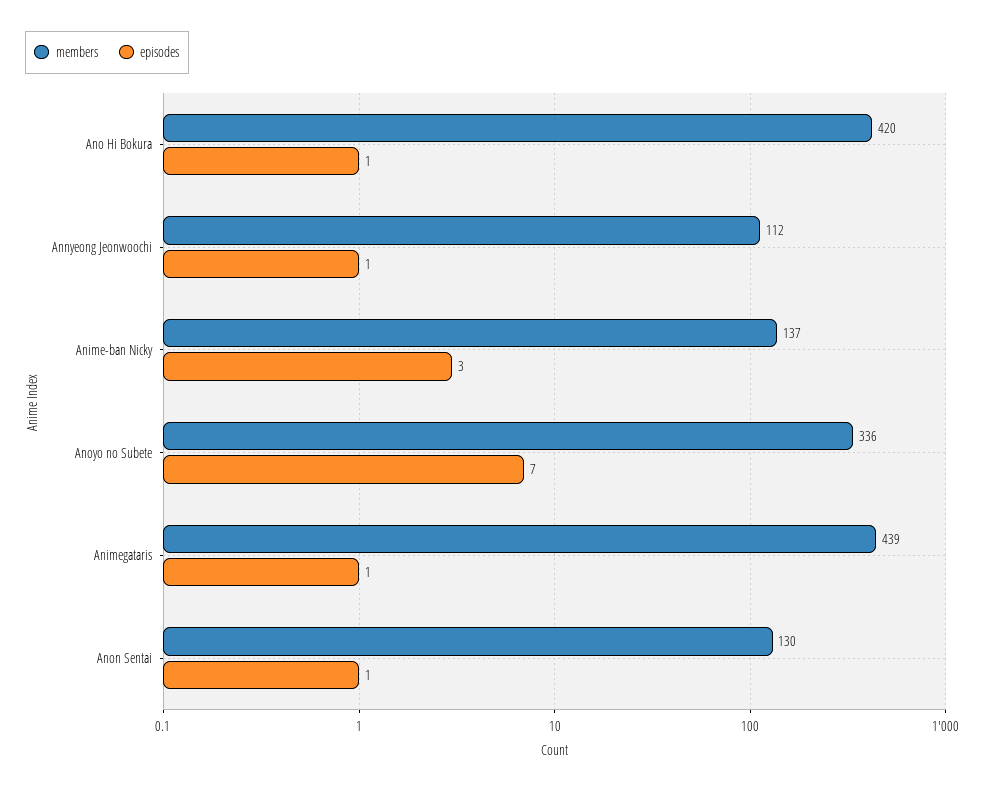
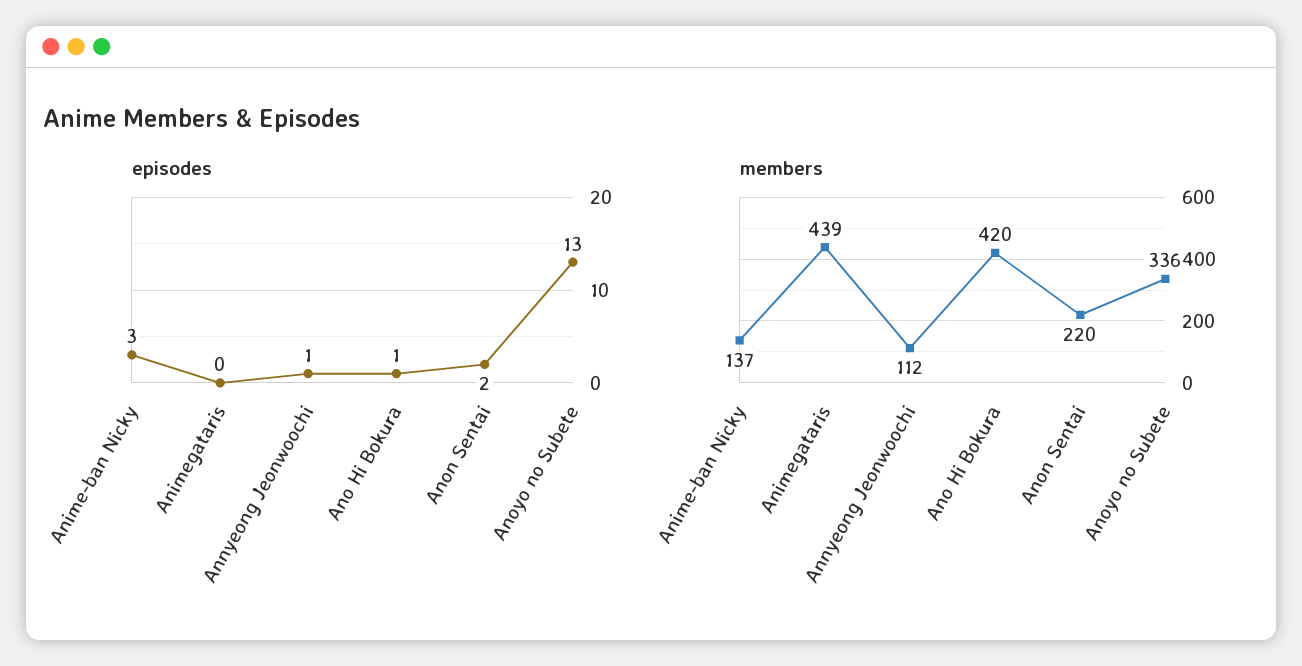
episodes, Anoyo no Subete: 7 -> 13
episodes, Animegataris: 1 -> 0
members, Anon Sentai: 130 -> 220
episodes, Anon Sentai: 1 -> 2

